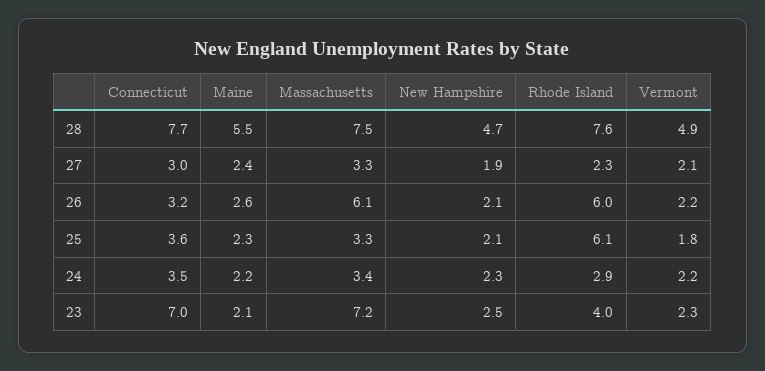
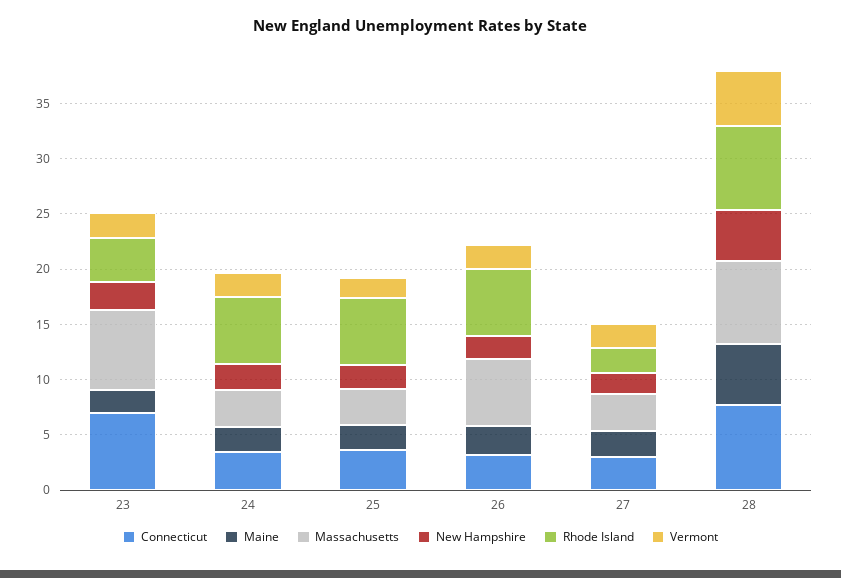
Rhode Island, 24: 2.9 -> 6

